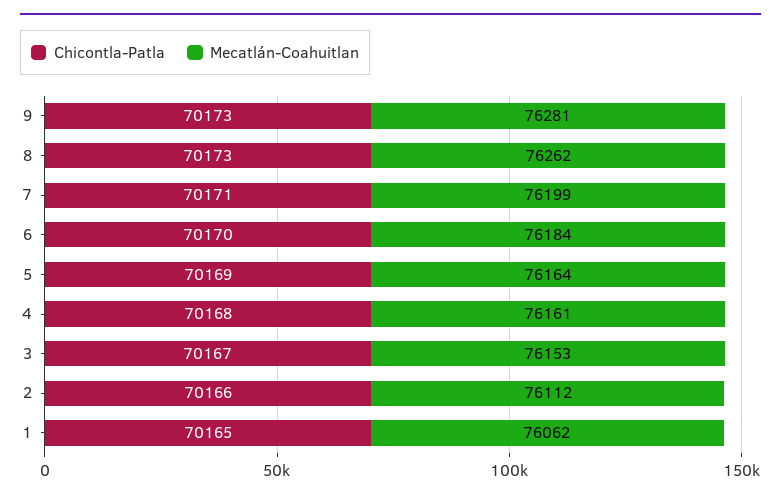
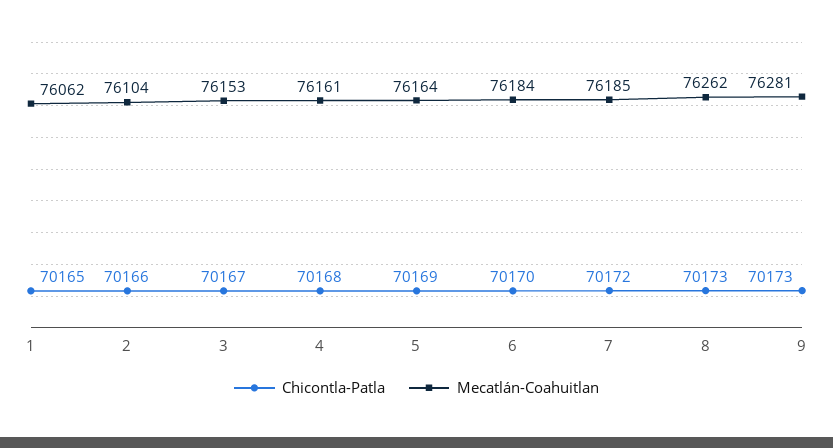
Chicontla-Patla, 7: 70171 -> 70172
Mecatlán-Coahuitlan, 7: 76199 -> 76185
Mecatlán-Coahuitlan, 2: 76112 -> 76104

